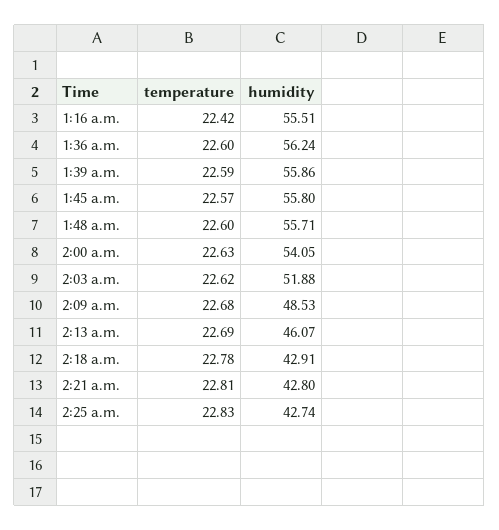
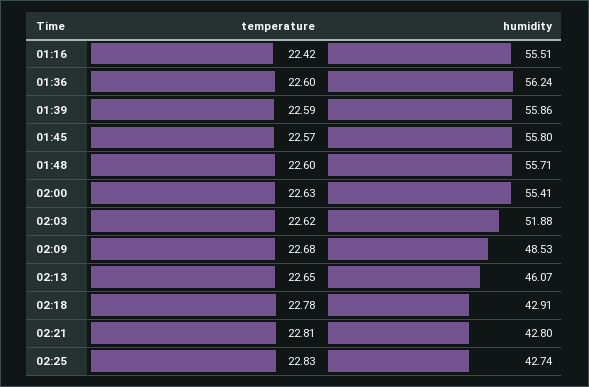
humidity, 2:00 a.m.: 54.05 -> 55.41
temperature, 2:13 a.m.: 22.69 -> 22.65

